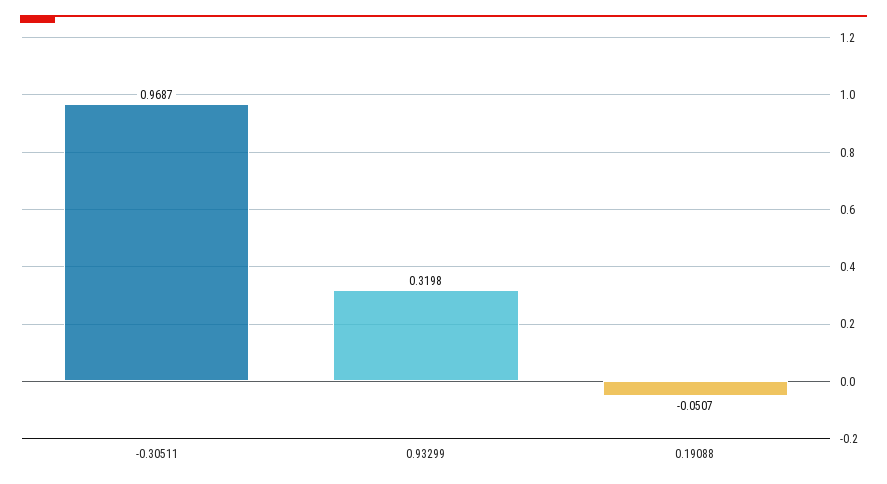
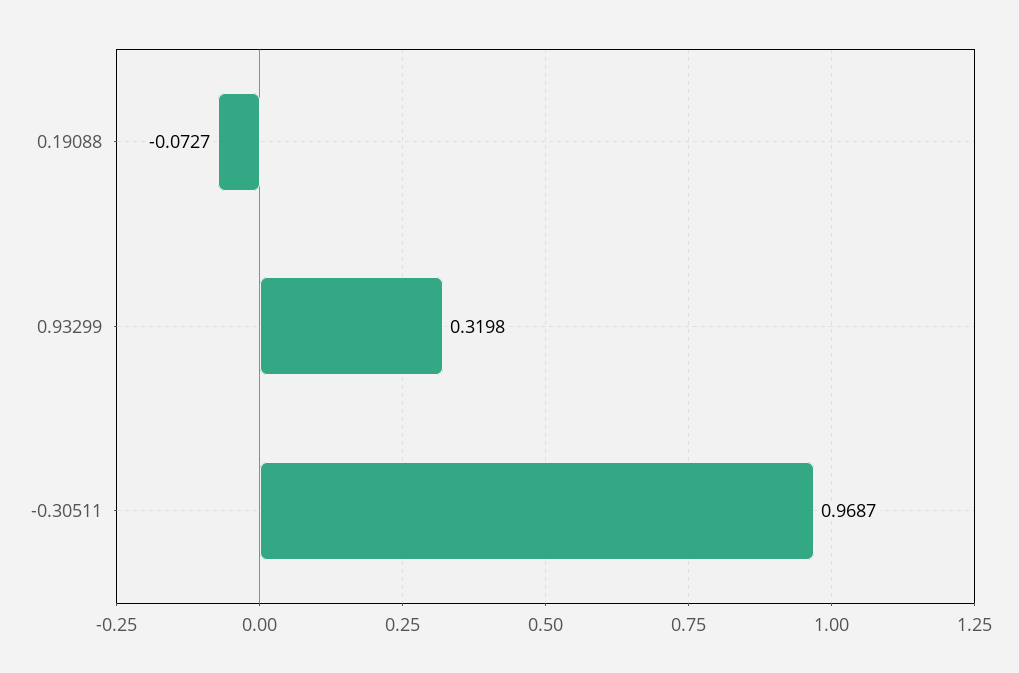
0.19088: -0.0507 -> -0.0727

